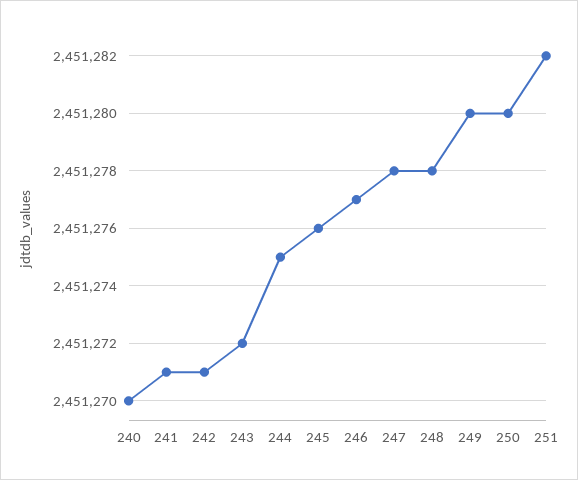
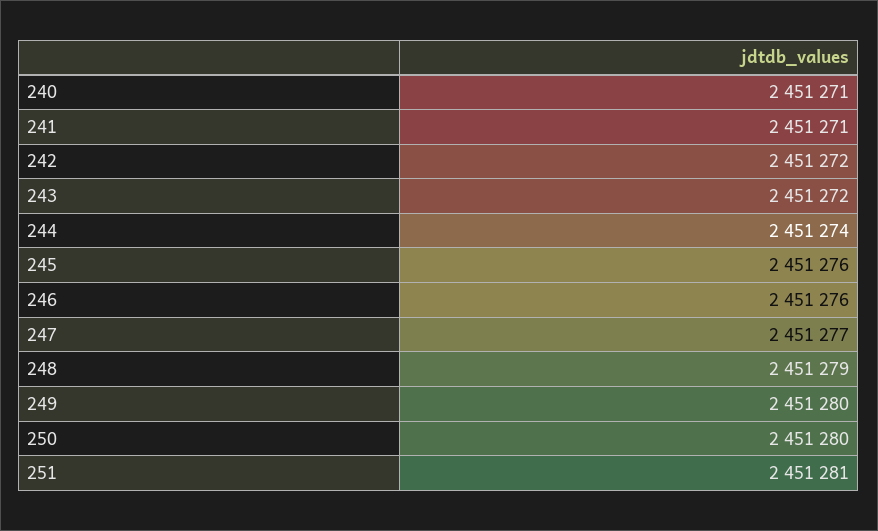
240: 2451270 -> 2451271
242: 2451271 -> 2451272
244: 2451275 -> 2451274
246: 2451277 -> 2451276
247: 2451278 -> 2451277
248: 2451278 -> 2451279
251: 2451282 -> 2451281

